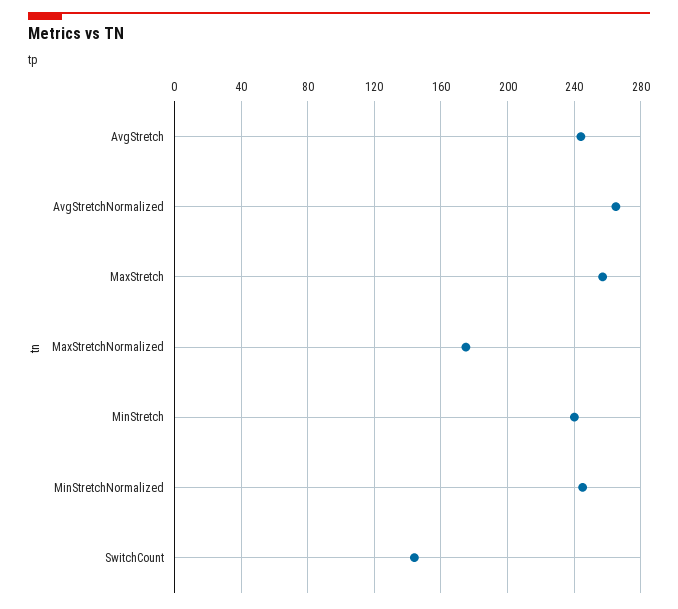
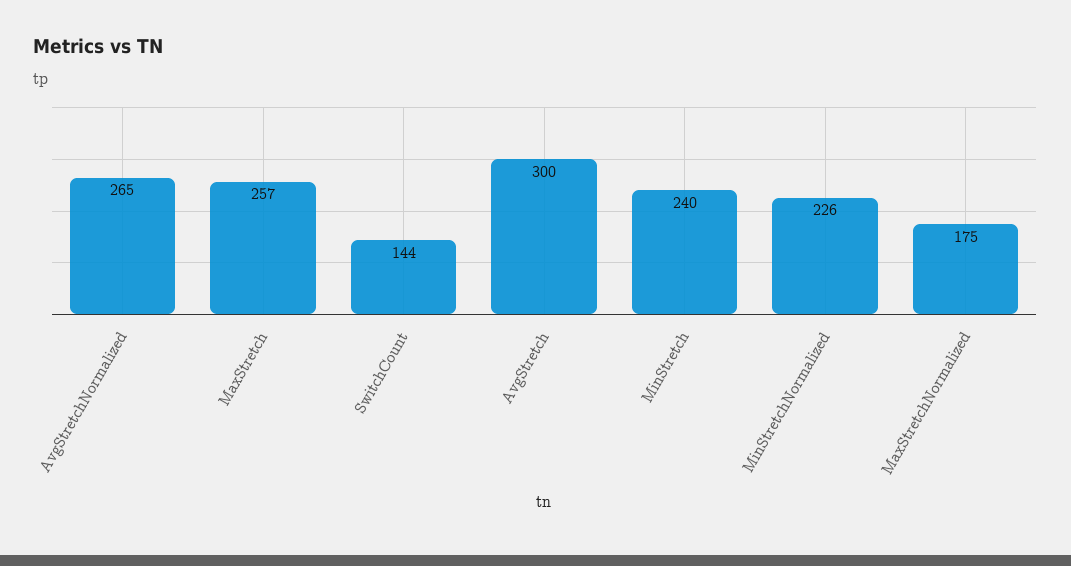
AvgStretch: 245 -> 300
MinStretchNormalized: 245 -> 226

